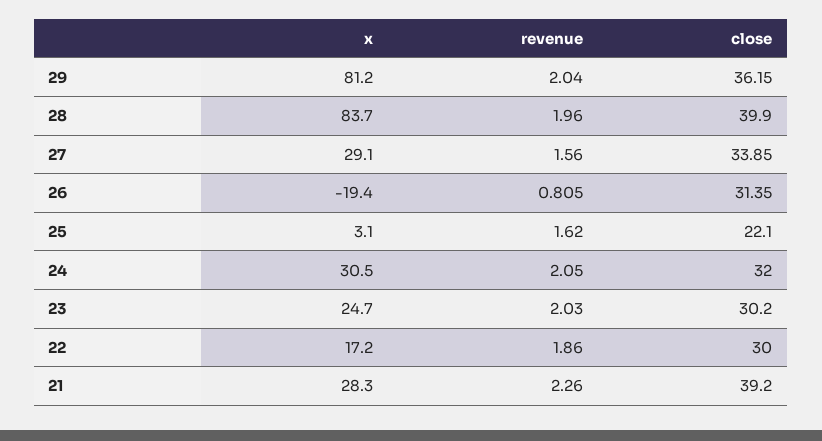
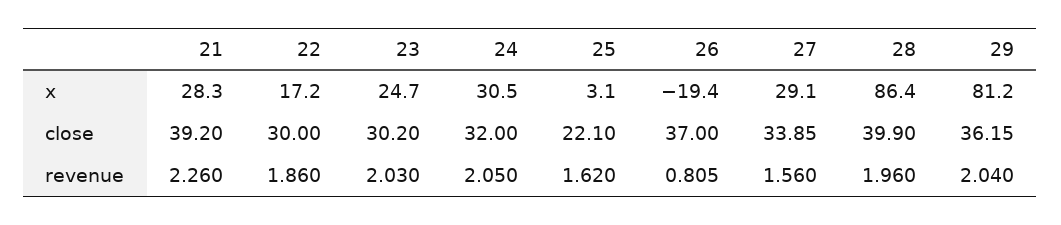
x, 28: 83.7 -> 86.4
close, 26: 31.35 -> 37

